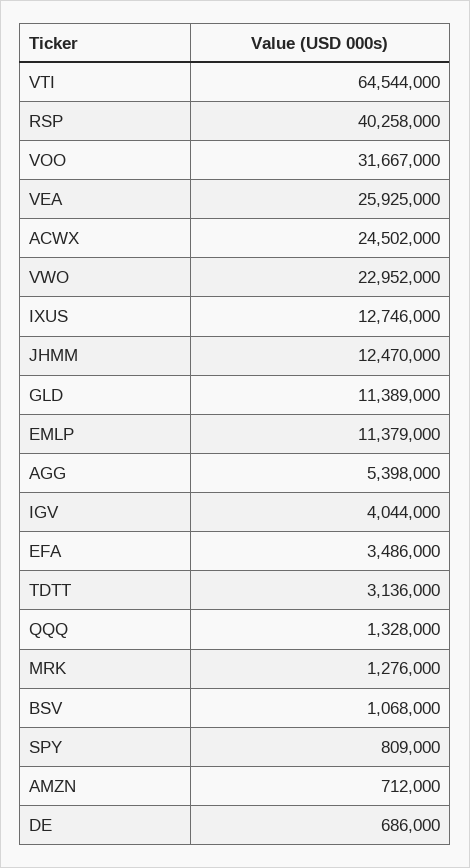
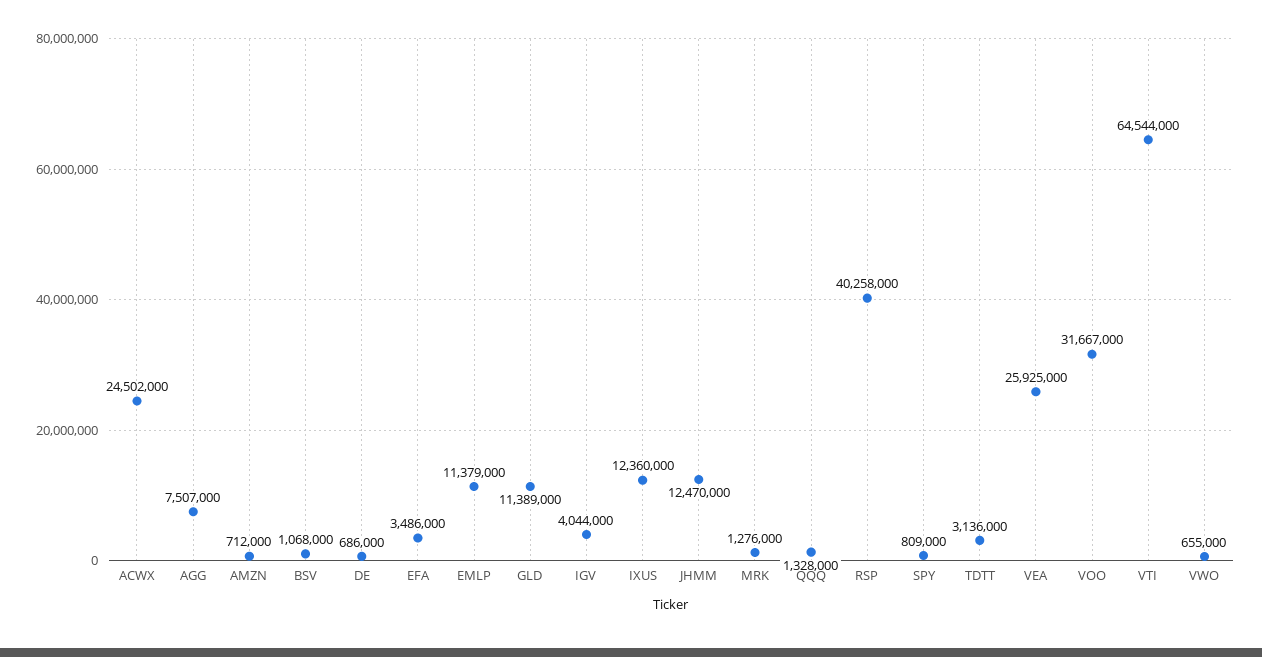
VWO: 22952000 -> 655000
IXUS: 12746000 -> 12360000
AGG: 5398000 -> 7507000

